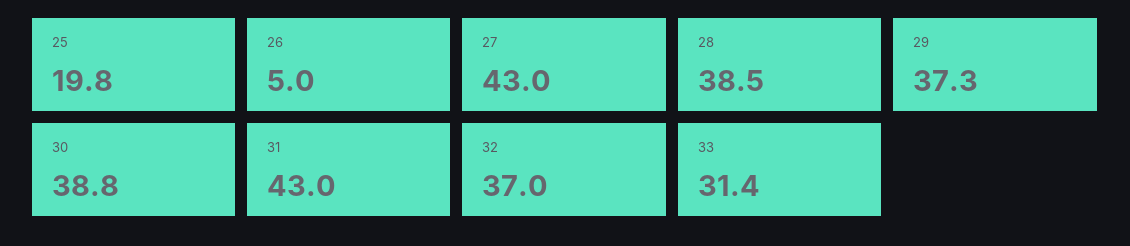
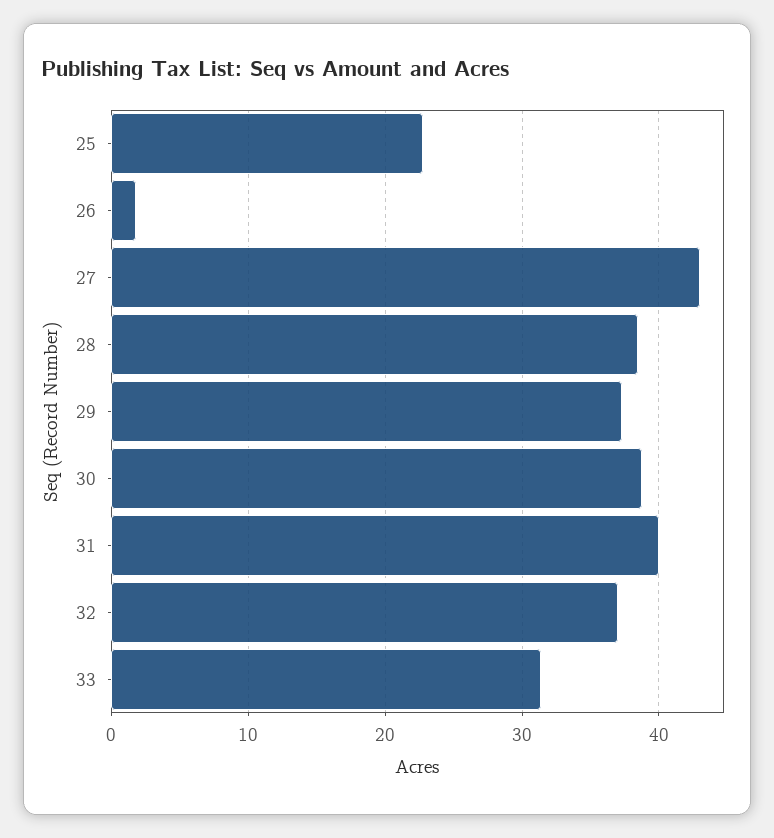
25: 19.8 -> 23
26: 5 -> 2
31: 43 -> 40

